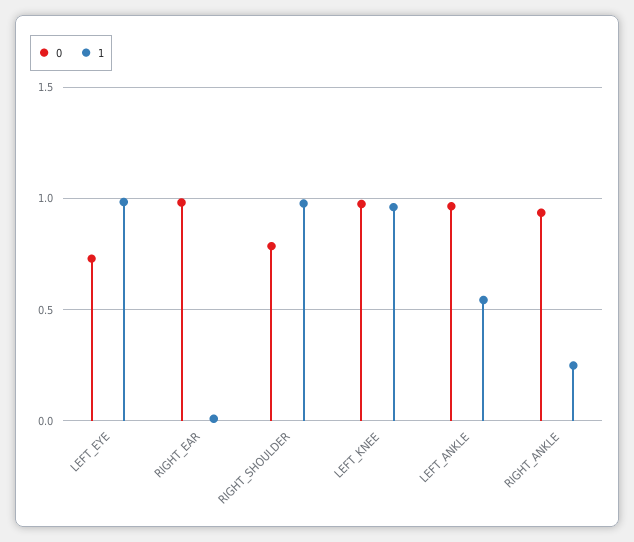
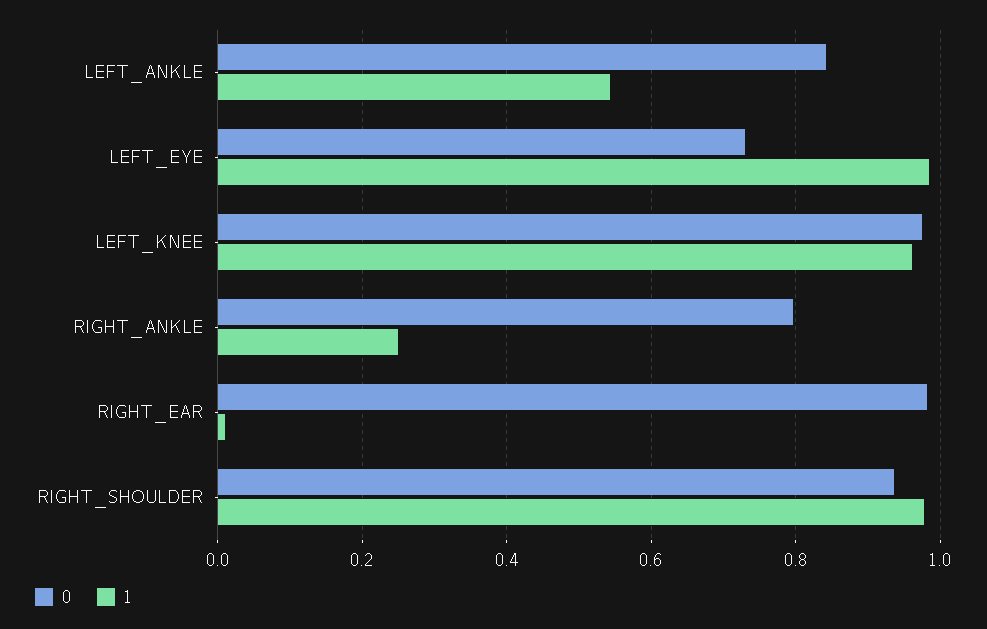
0, RIGHT_SHOULDER: 0.8 -> 0.94
0, LEFT_ANKLE: 0.95 -> 0.84
0, RIGHT_ANKLE: 0.95 -> 0.8

